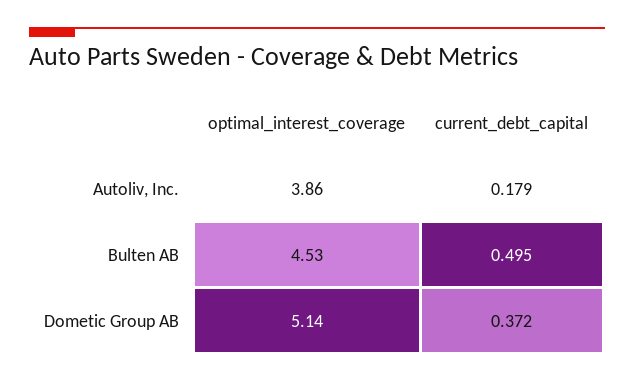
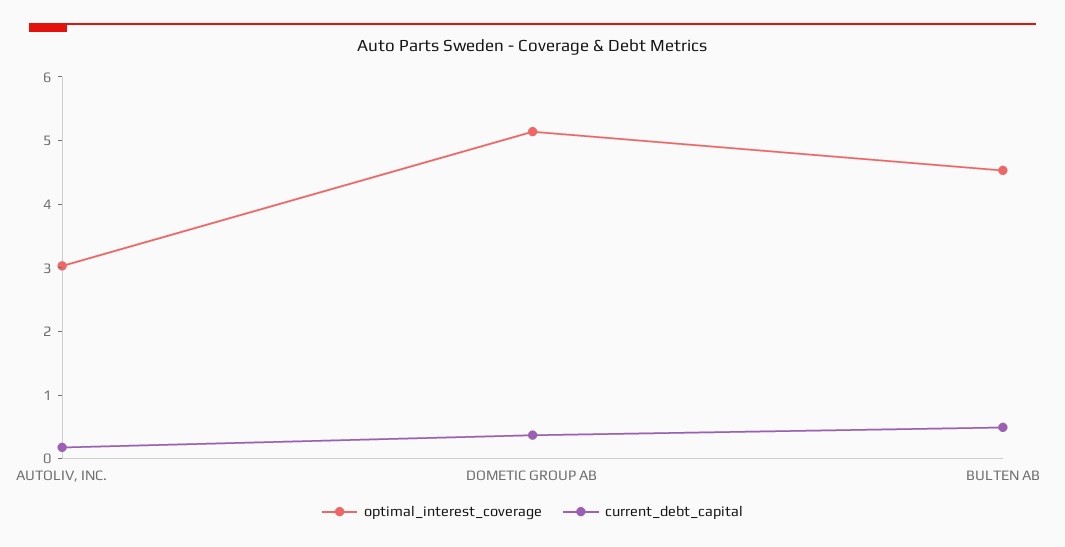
optimal_interest_coverage, Autoliv, Inc.: 3.86 -> 3

